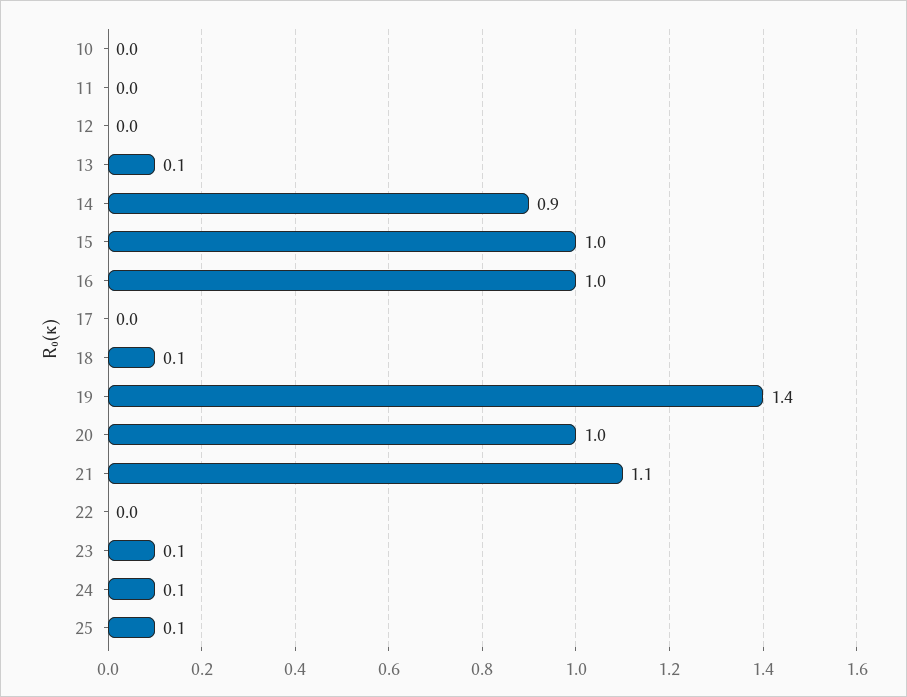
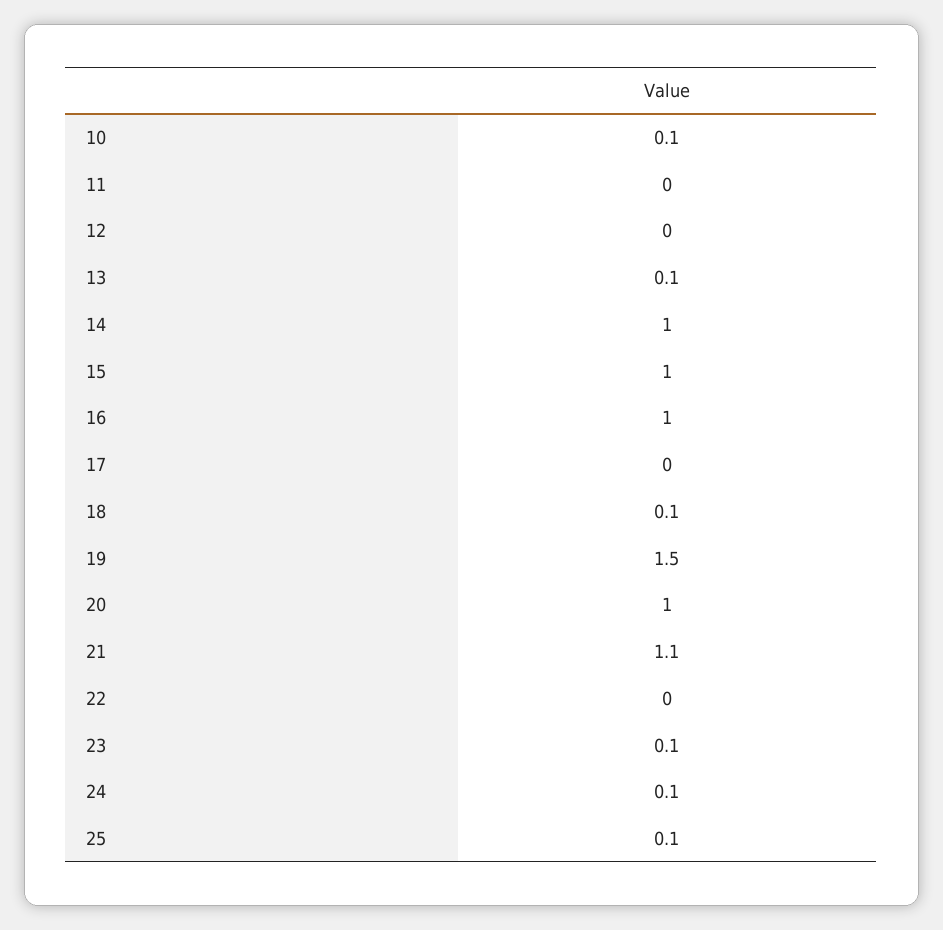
10: 0 -> 0.1
14: 0.9 -> 1
19: 1.4 -> 1.5

